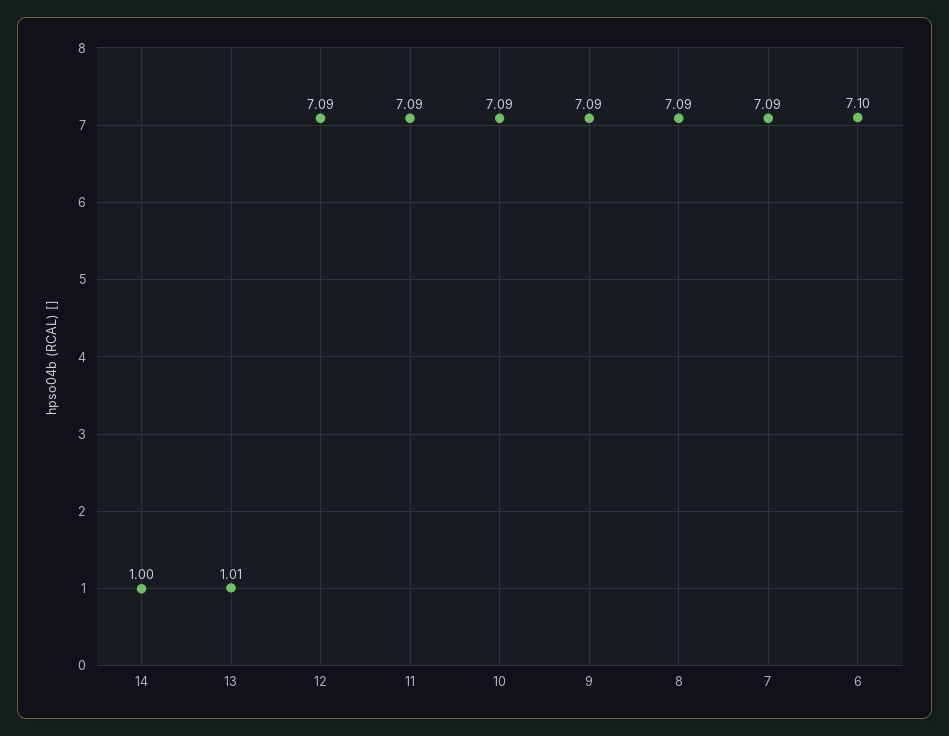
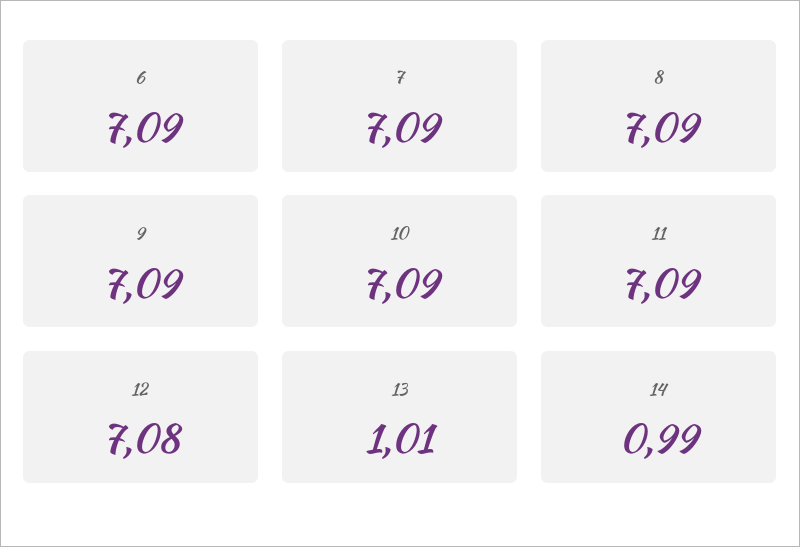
14: 1 -> 0.99
12: 7.09 -> 7.08
6: 7.1 -> 7.09

